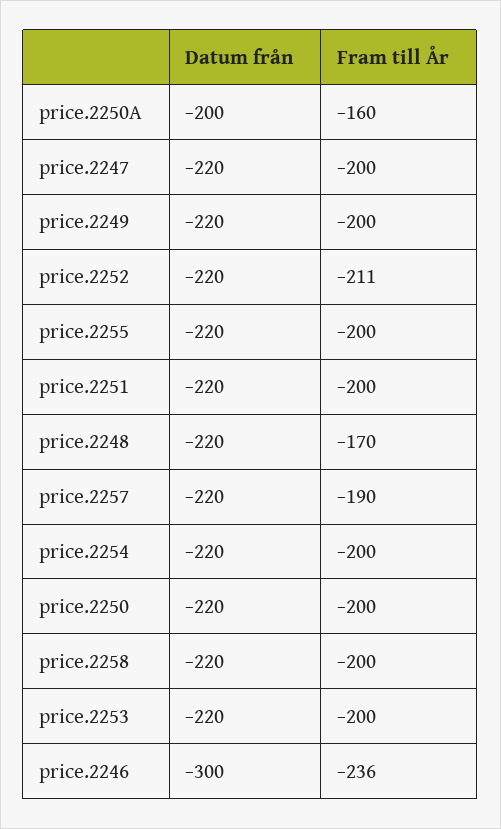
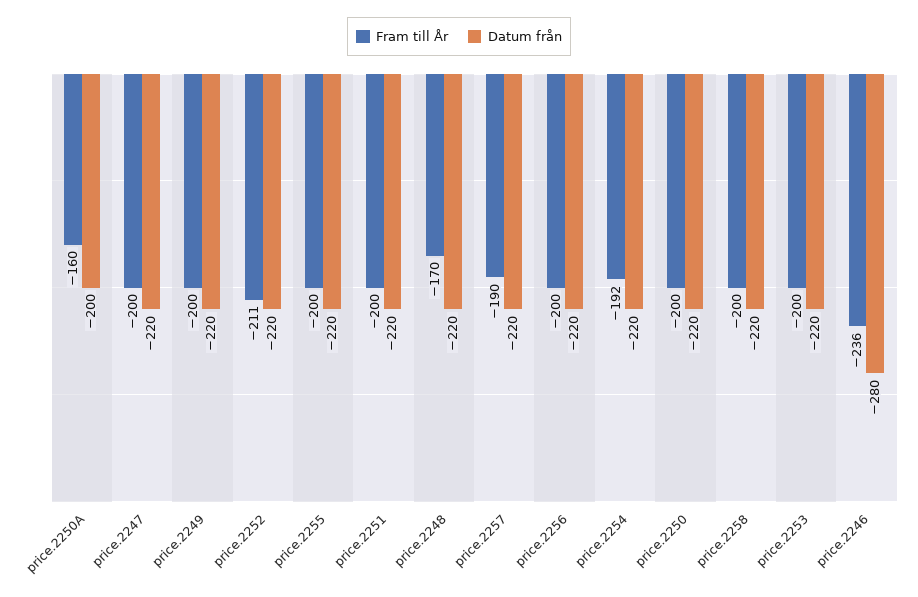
Fram till År, price.2254: -200 -> -192
Datum från, price.2246: -300 -> -280
Fram till År, price.2256: none -> -200
Datum från, price.2256: none -> -220

